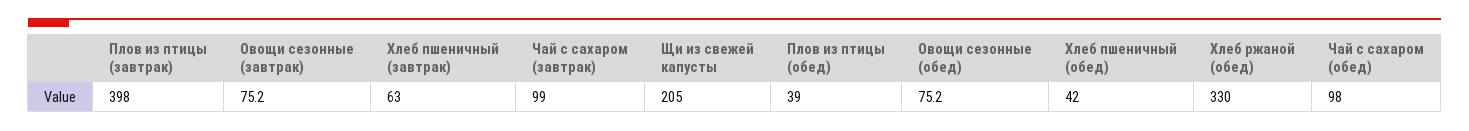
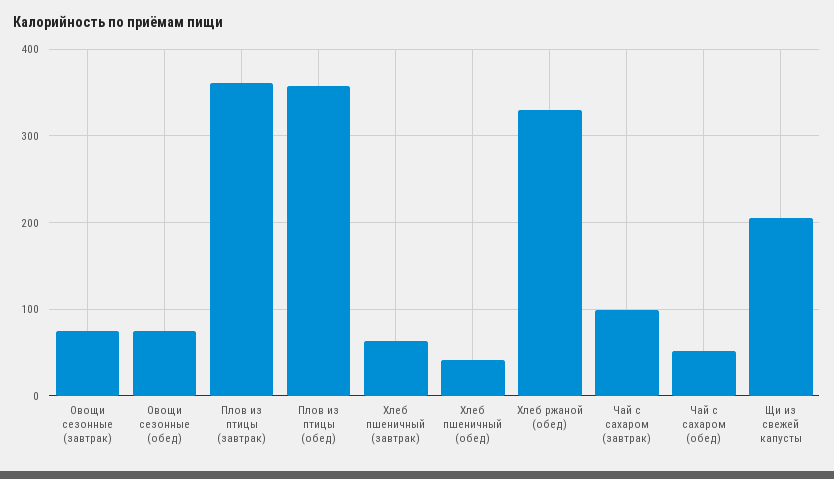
Плов из птицы (завтрак): 398 -> 360
Плов из птицы (обед): 39 -> 360
Чай с сахаром (обед): 98 -> 50

